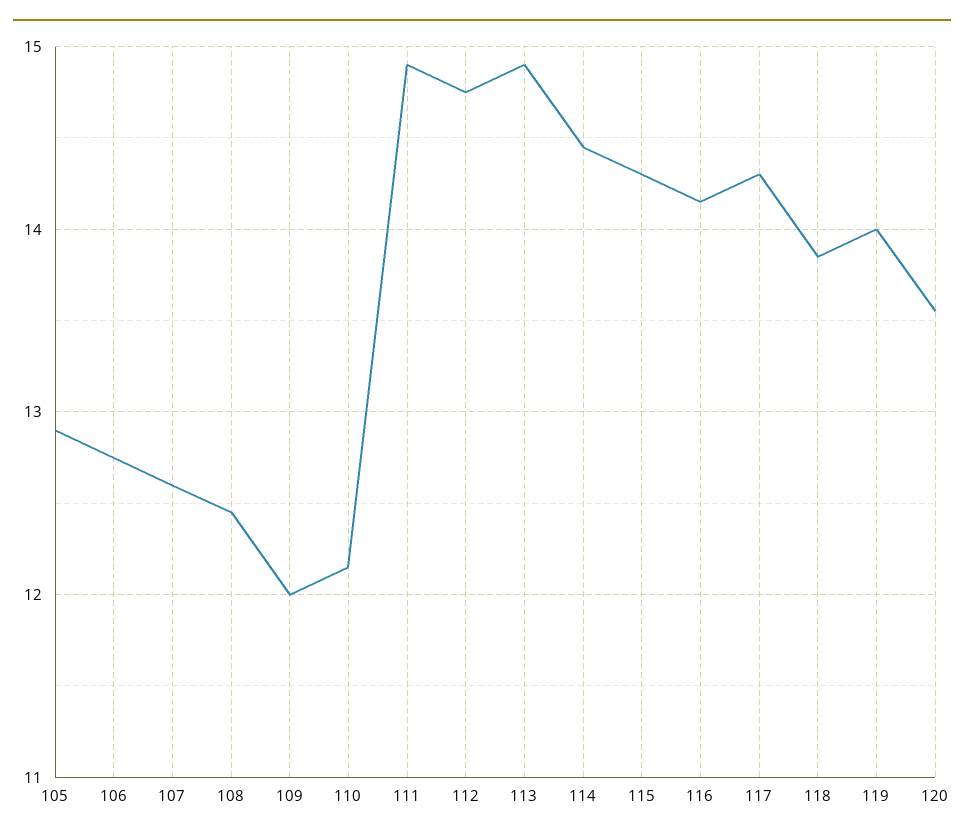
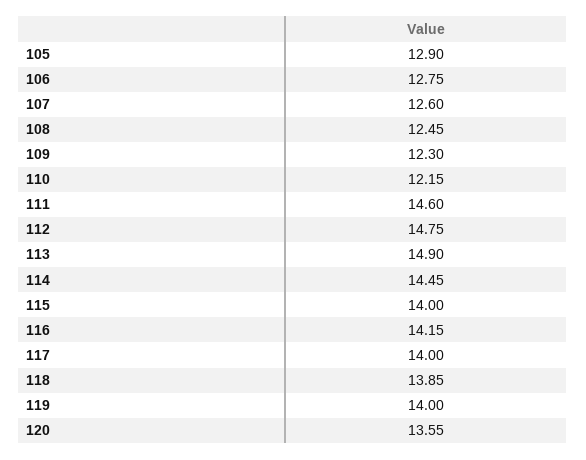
109: 12 -> 12.3
111: 14.9 -> 14.6
115: 14.3 -> 14
117: 14.3 -> 14

